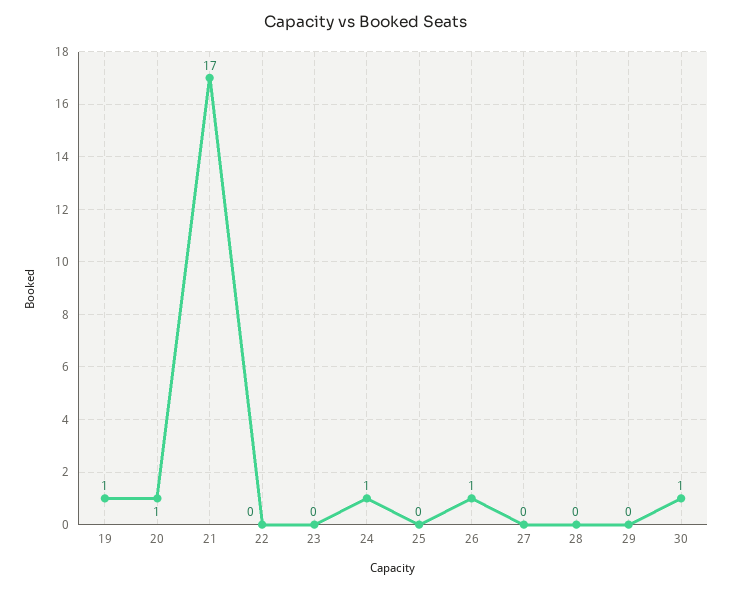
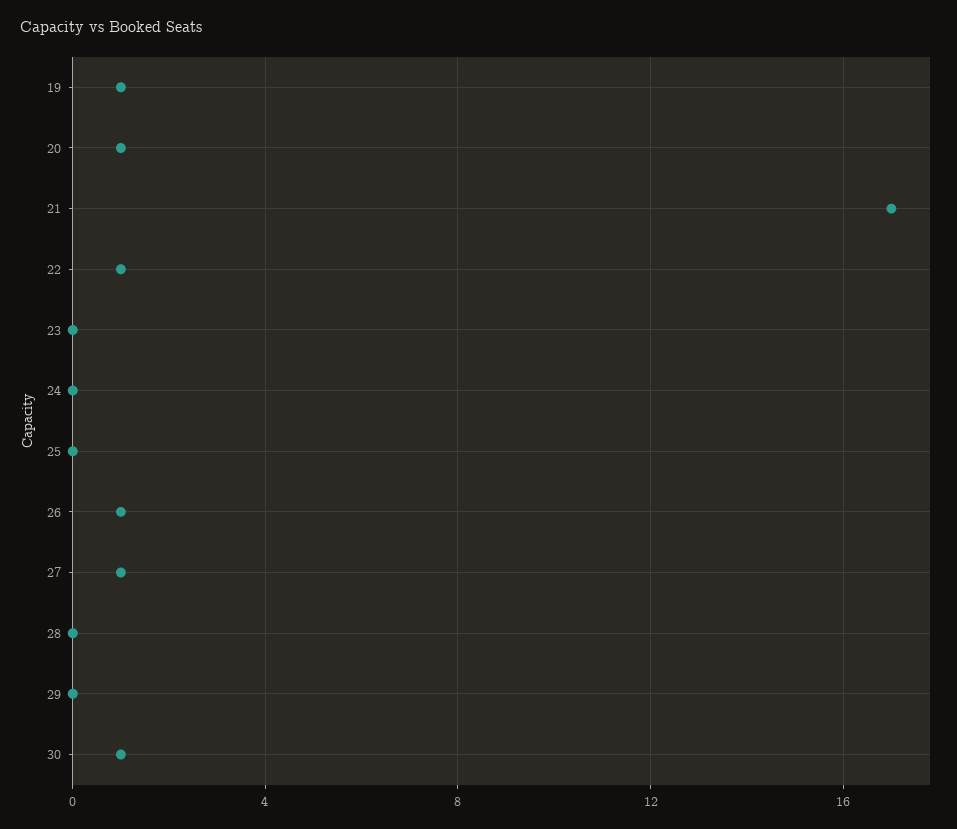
22: 0 -> 1
24: 1 -> 0
27: 0 -> 1

